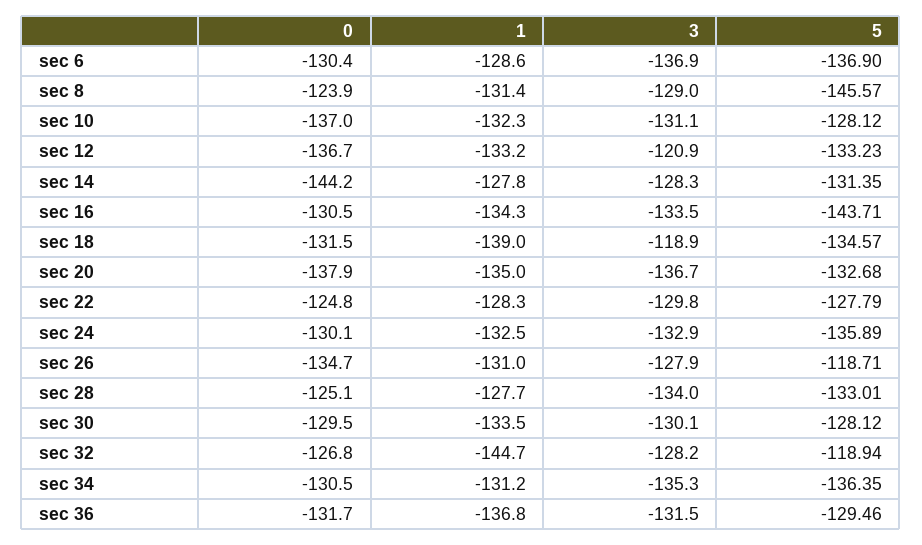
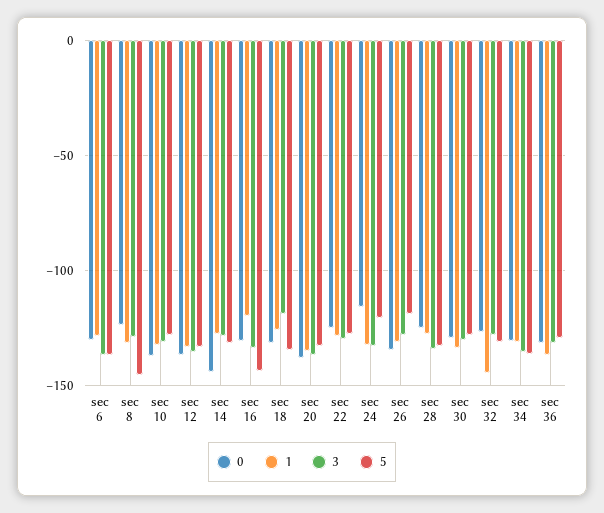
3, sec 12: -120.9 -> -135
1, sec 16: -134.3 -> -120
1, sec 18: -139 -> -125
0, sec 24: -130.1 -> -115
5, sec 24: -135.89 -> -120
5, sec 32: -118.94 -> -130

